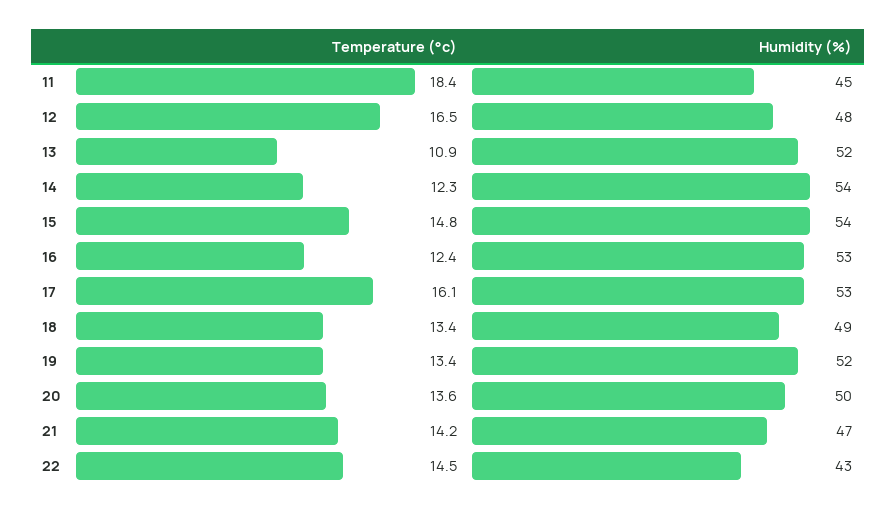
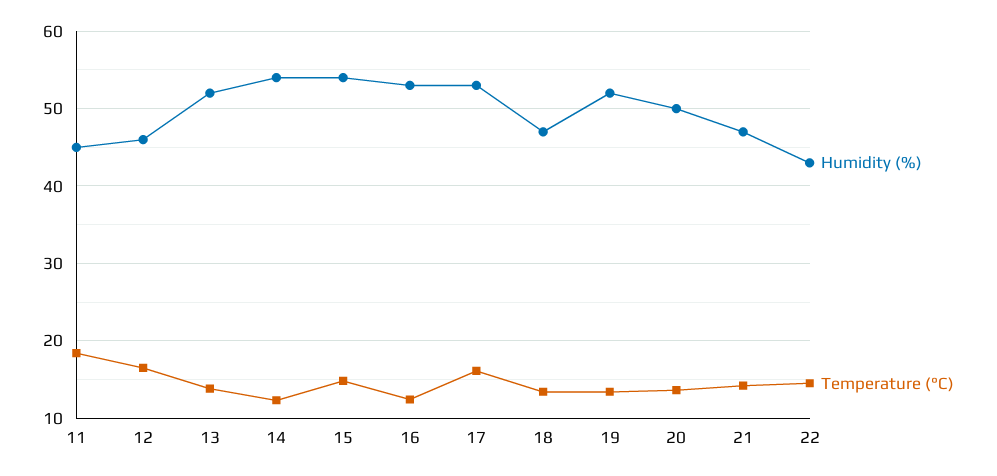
Humidity (%), 12: 48 -> 46
Temperature (°c), 13: 10.9 -> 14
Humidity (%), 18: 49 -> 47

